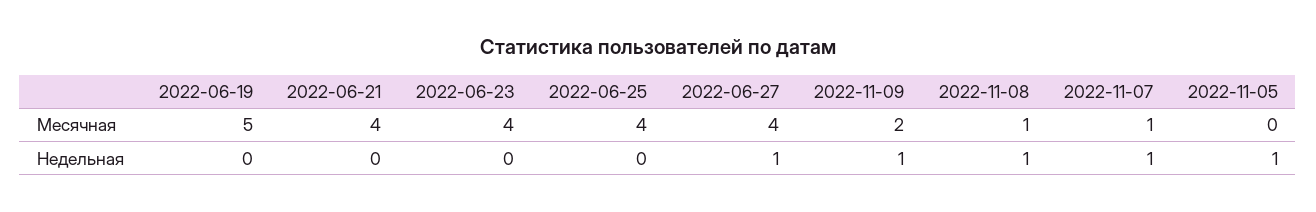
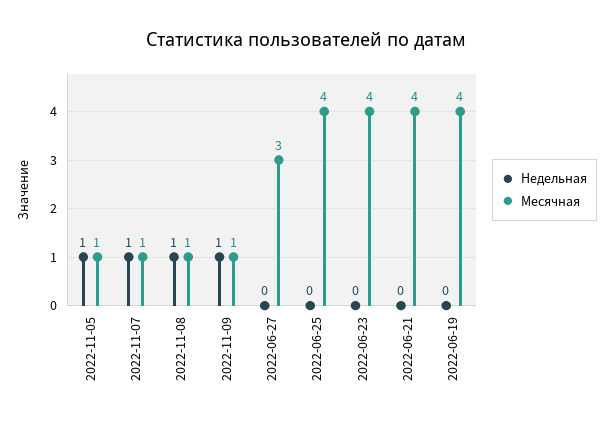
Месячная, 2022-06-19: 5 -> 4
Месячная, 2022-06-27: 4 -> 3
Месячная, 2022-11-09: 2 -> 1
Месячная, 2022-11-05: 0 -> 1
Недельная, 2022-06-27: 1 -> 0

